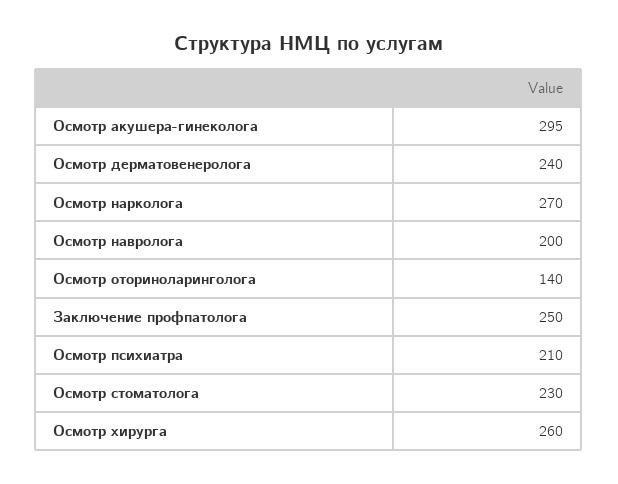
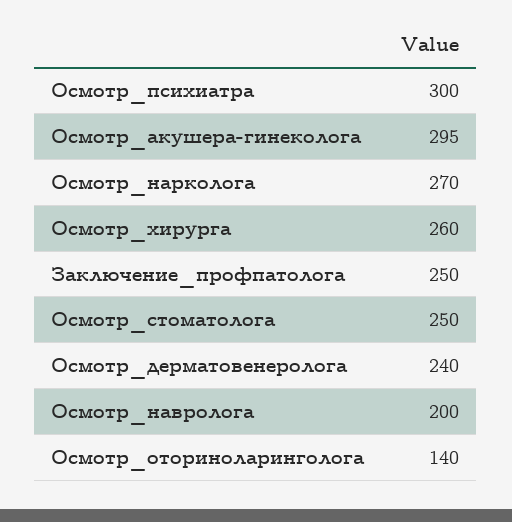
Осмотр психиатра: 210 -> 300
Осмотр стоматолога: 230 -> 250

